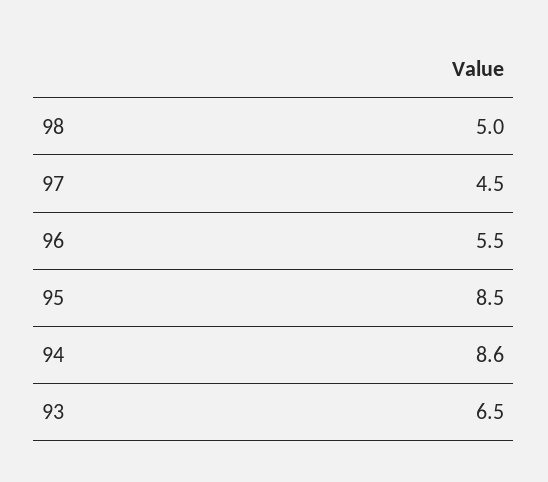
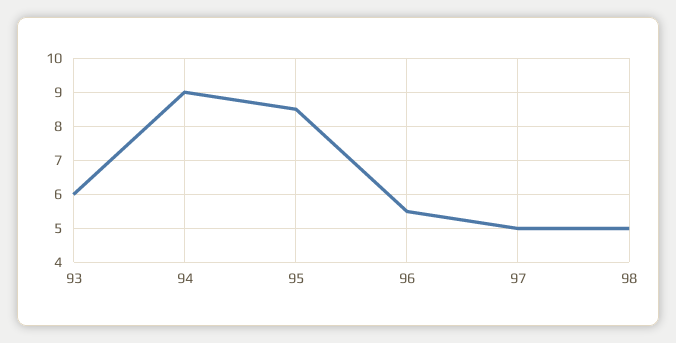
97: 4.5 -> 5
94: 8.6 -> 9
93: 6.5 -> 6

